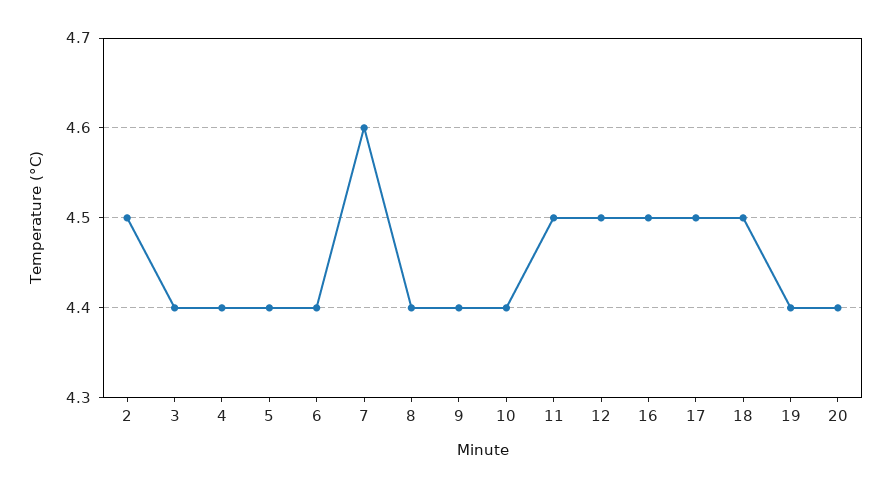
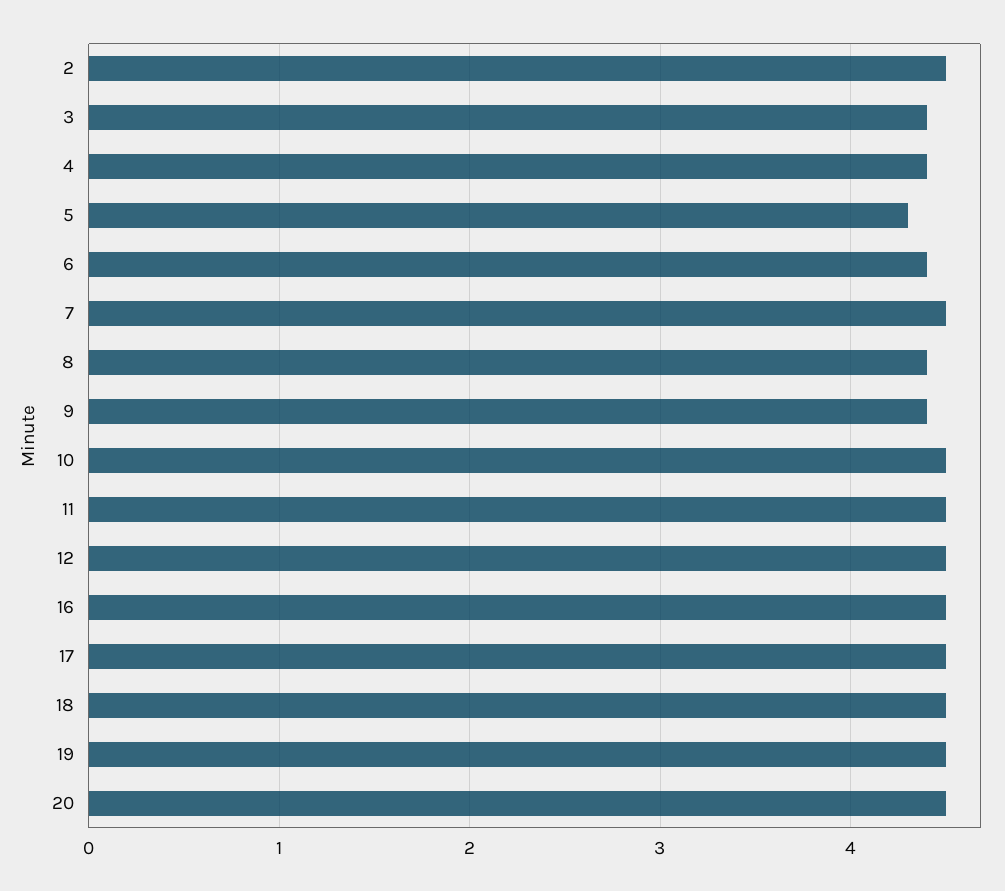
5: 4.4 -> 4.3
7: 4.6 -> 4.5
10: 4.4 -> 4.5
19: 4.4 -> 4.5
20: 4.4 -> 4.5

